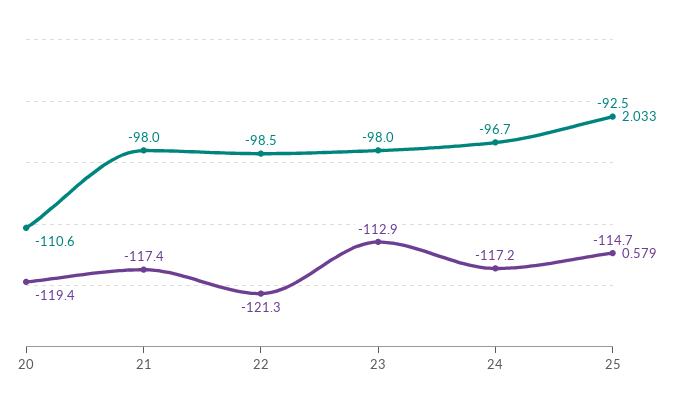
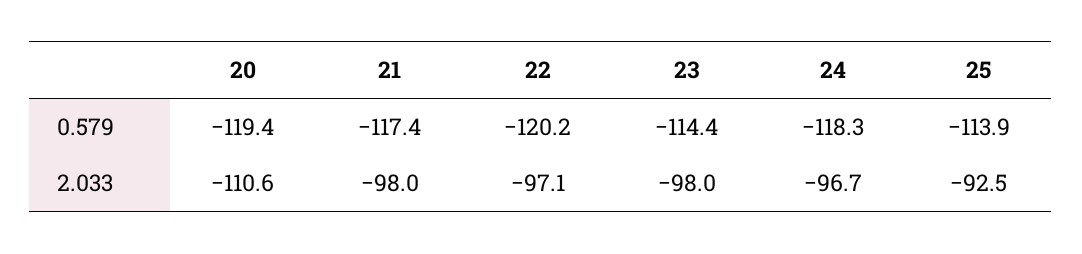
2.033, 22: -98.5 -> -97.1
0.579, 22: -121.3 -> -120.2
0.579, 23: -112.9 -> -114.4
0.579, 24: -117.2 -> -118.3
0.579, 25: -114.7 -> -113.9

